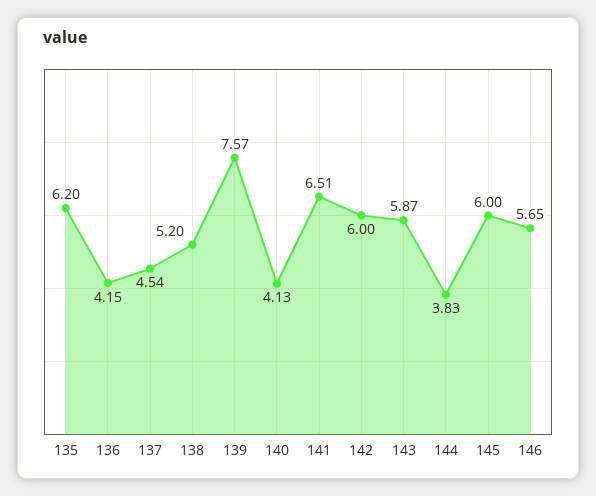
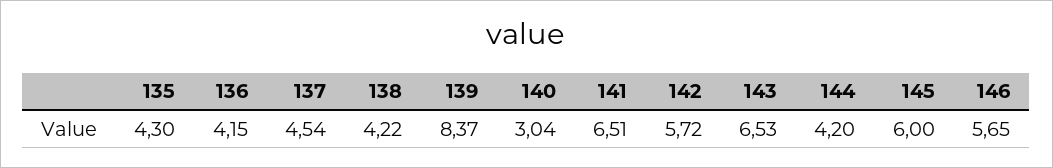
135: 6.2 -> 4.3
138: 5.2 -> 4.22
139: 7.57 -> 8.37
140: 4.13 -> 3.04
142: 6 -> 5.72
143: 5.87 -> 6.53
144: 3.83 -> 4.2

